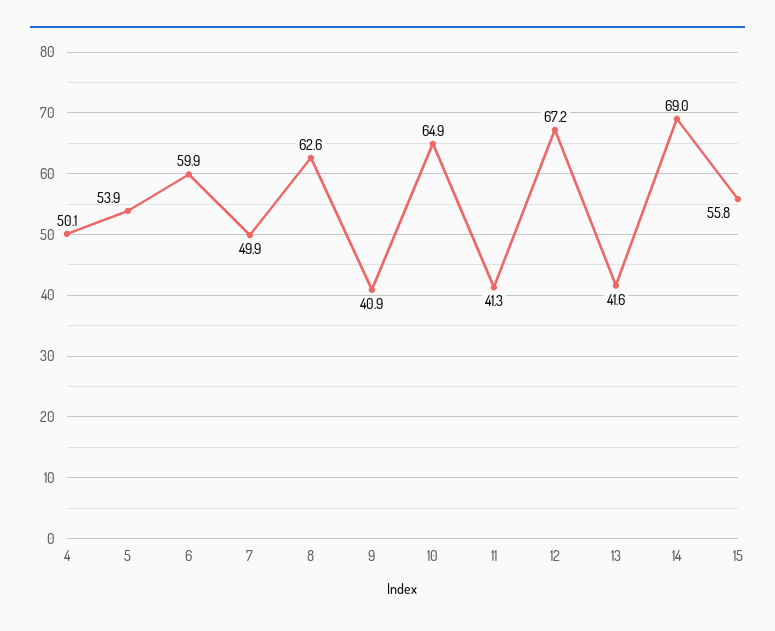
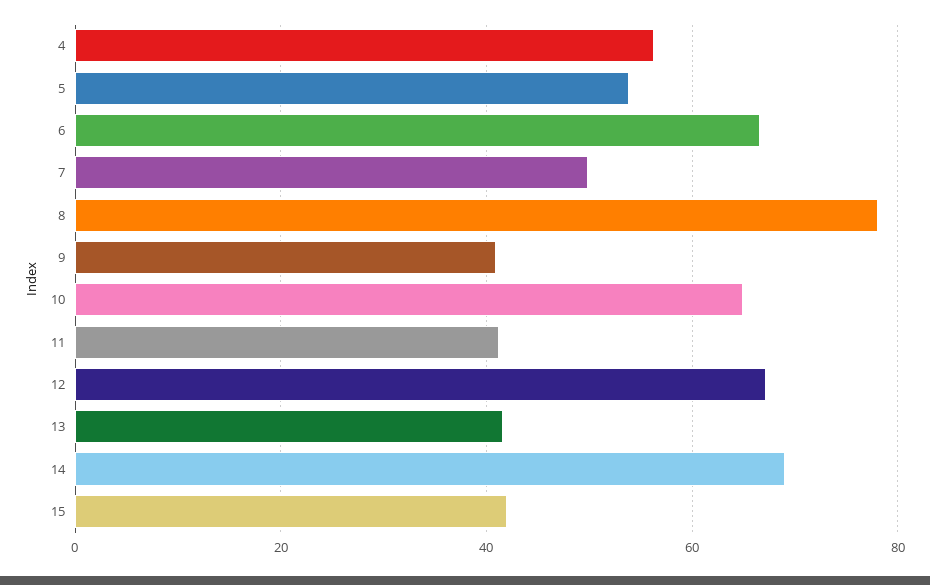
4: 50.1 -> 56
6: 59.9 -> 66
8: 62.6 -> 78
15: 55.8 -> 42

